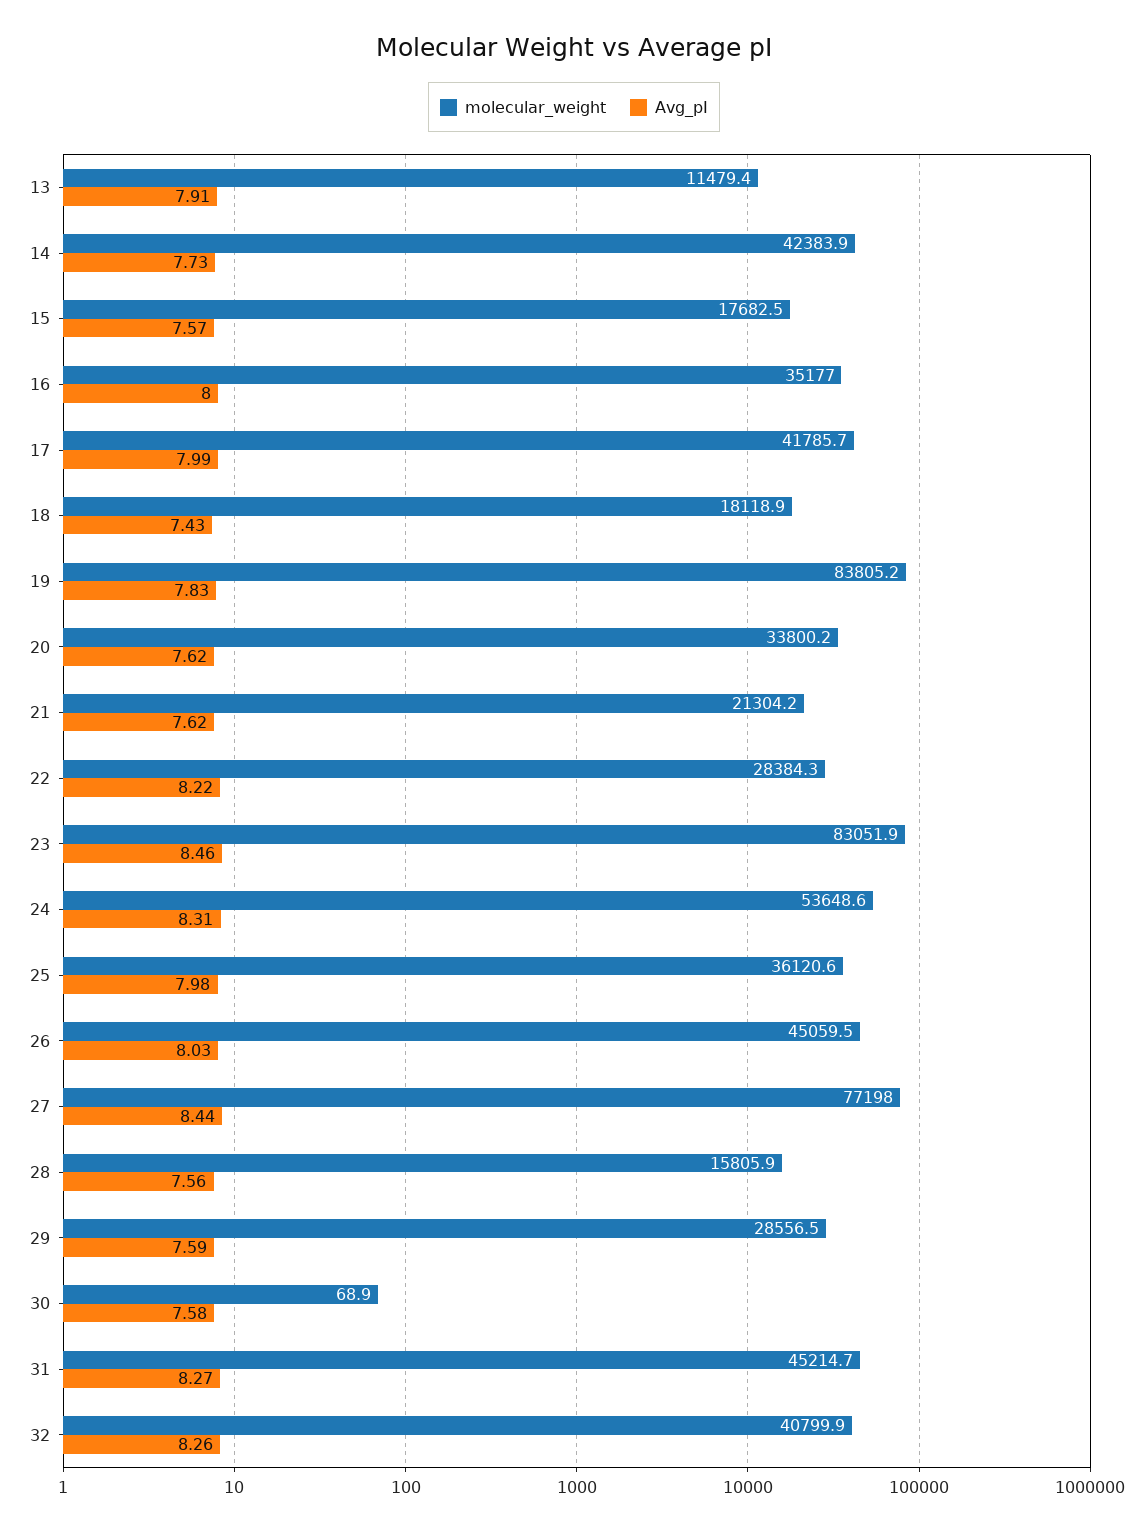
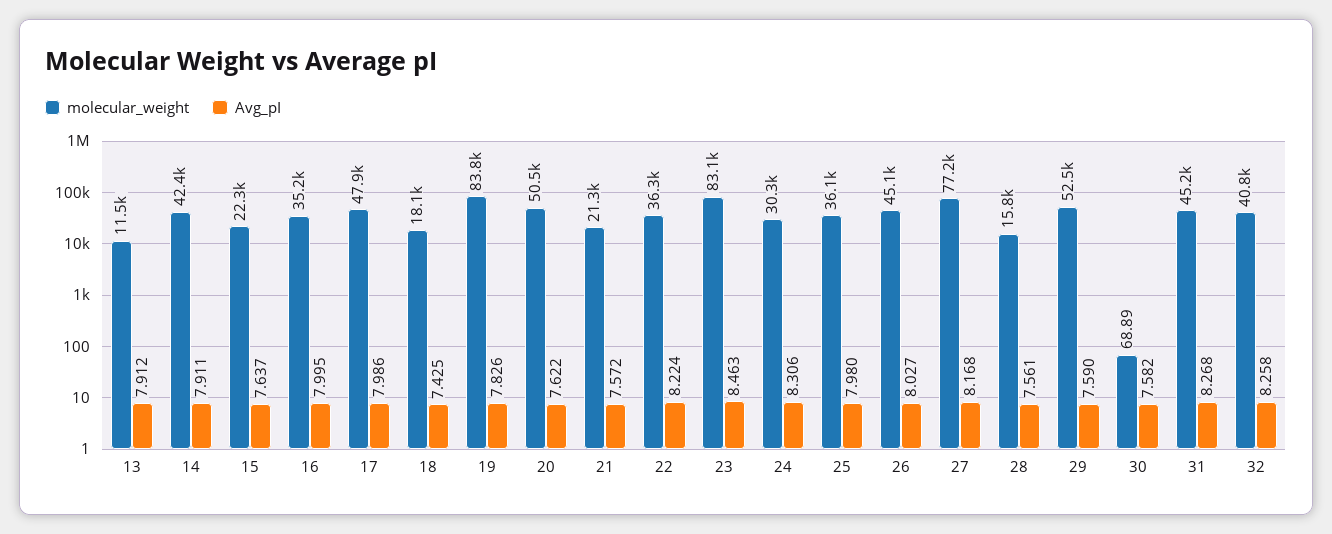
Avg_pI, 14: 7.73 -> 7.911
molecular_weight, 15: 17682.5 -> 22300
Avg_pI, 15: 7.57 -> 7.637
molecular_weight, 17: 41785.7 -> 47900
molecular_weight, 20: 33800.2 -> 50500
Avg_pI, 21: 7.62 -> 7.572
molecular_weight, 22: 28384.3 -> 36300
molecular_weight, 24: 53648.6 -> 30300
Avg_pI, 27: 8.44 -> 8.168
molecular_weight, 29: 28556.5 -> 52500

